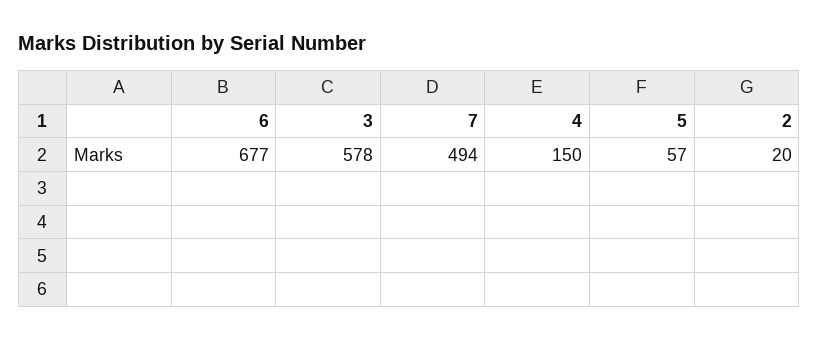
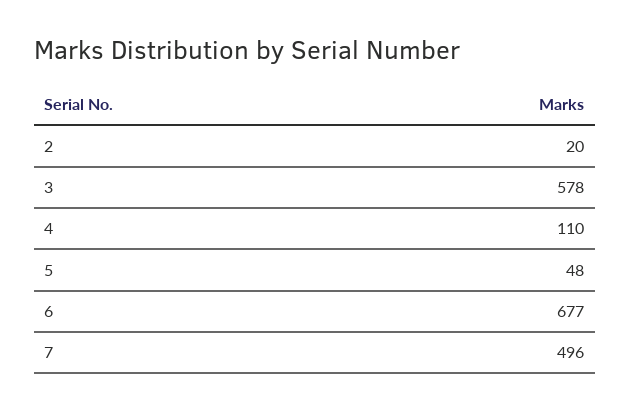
7: 494 -> 496
4: 150 -> 110
5: 57 -> 48

